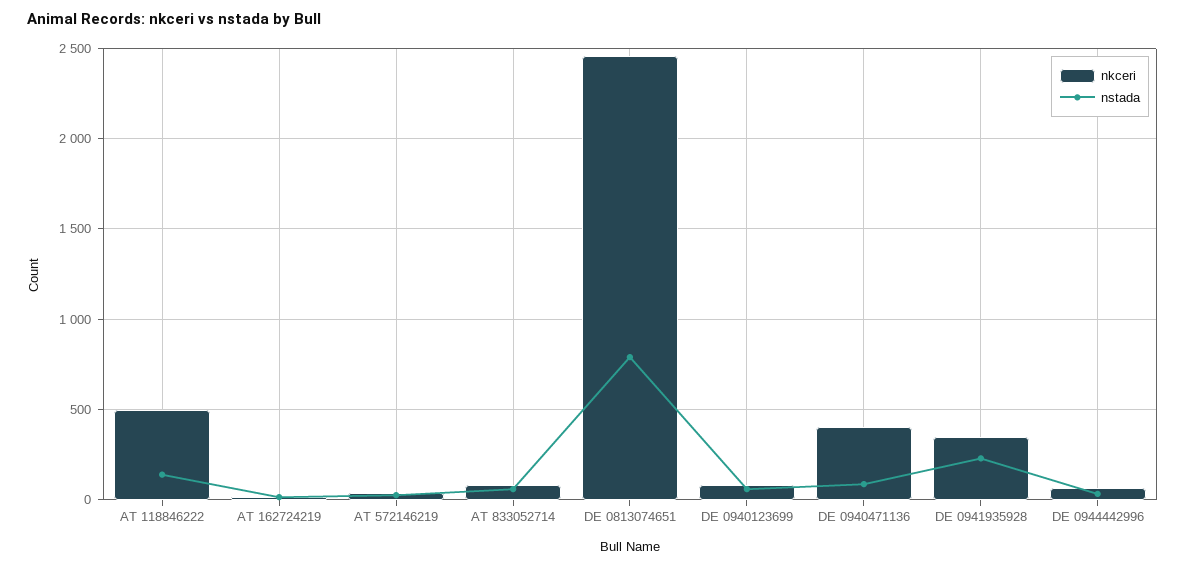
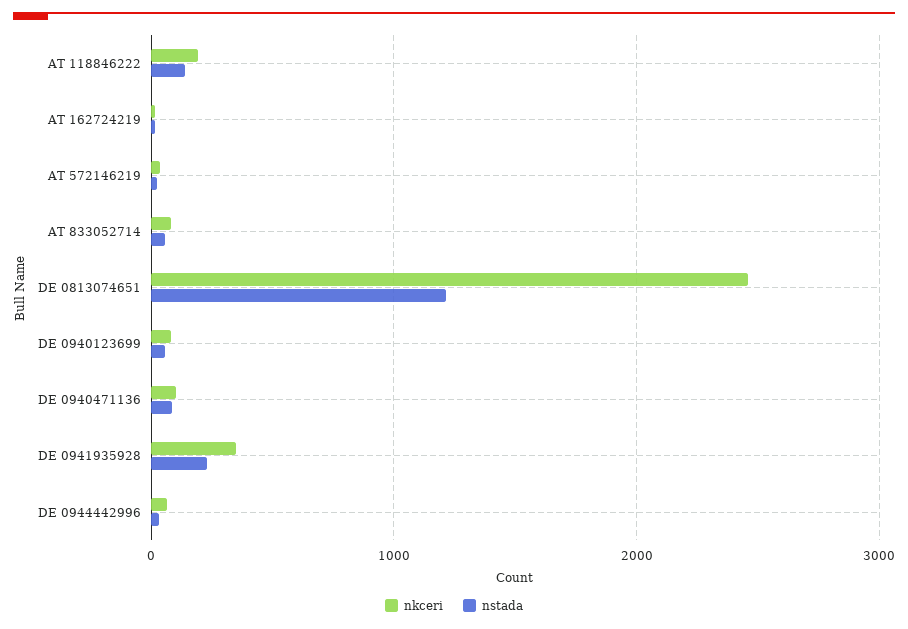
nkceri, AT 118846222: 500 -> 200
nstada, DE 0813074651: 800 -> 1200
nkceri, DE 0940471136: 400 -> 100

